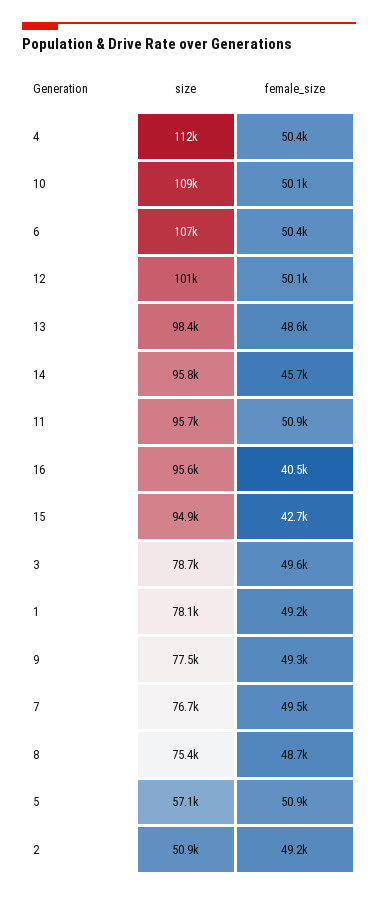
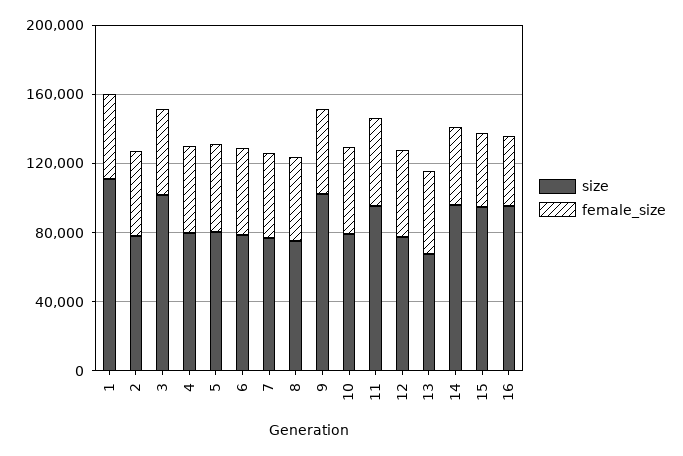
size, 4: 112000 -> 80000
size, 10: 109000 -> 80000
size, 6: 107000 -> 80000
size, 12: 101000 -> 80000
size, 13: 98400 -> 70000
size, 3: 78700 -> 100000
size, 1: 78100 -> 110000
size, 9: 77500 -> 100000
size, 5: 57100 -> 80000
size, 2: 50900 -> 80000

